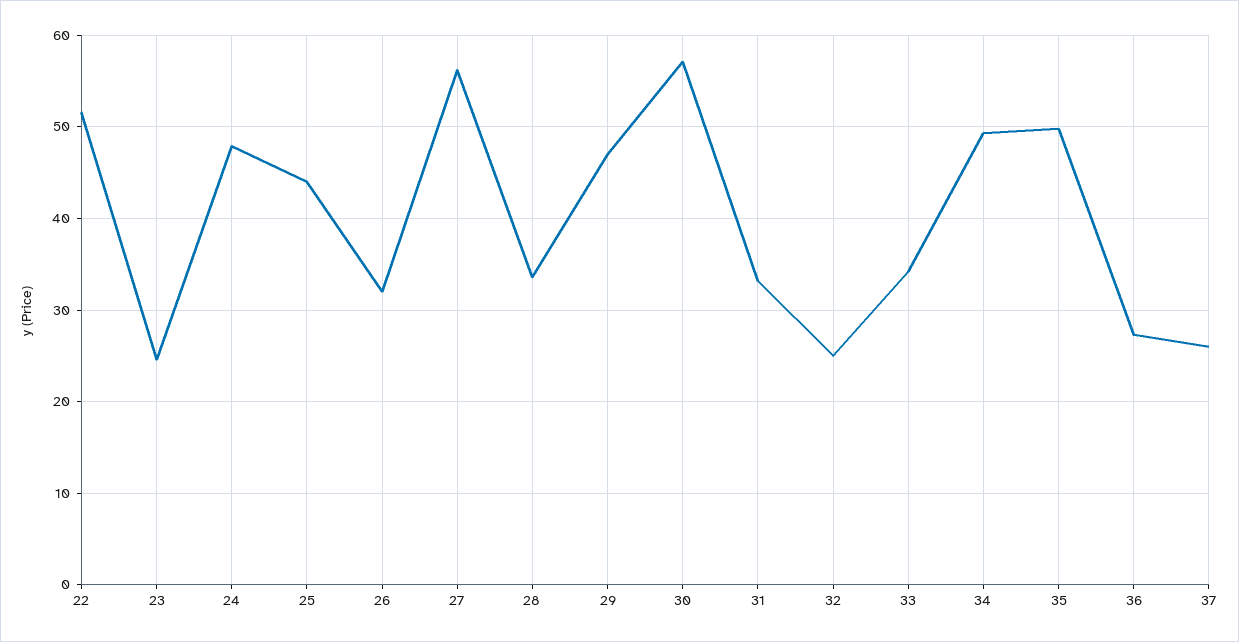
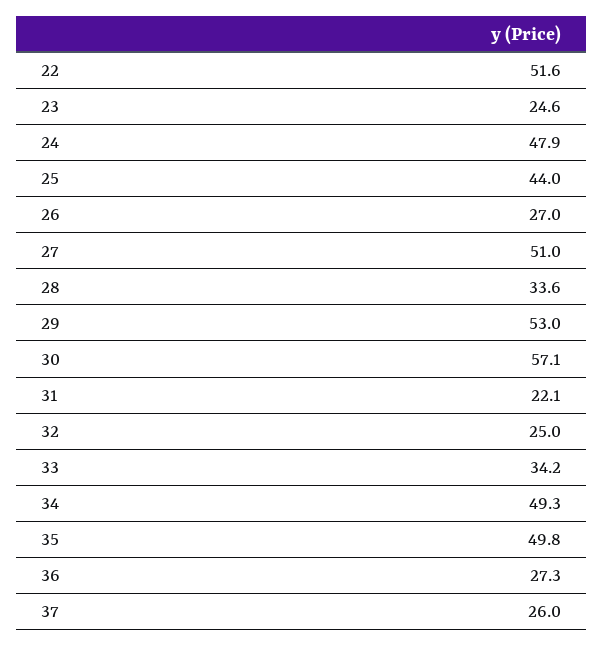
26: 32 -> 27
27: 56 -> 51
29: 47 -> 53
31: 33 -> 22.1

